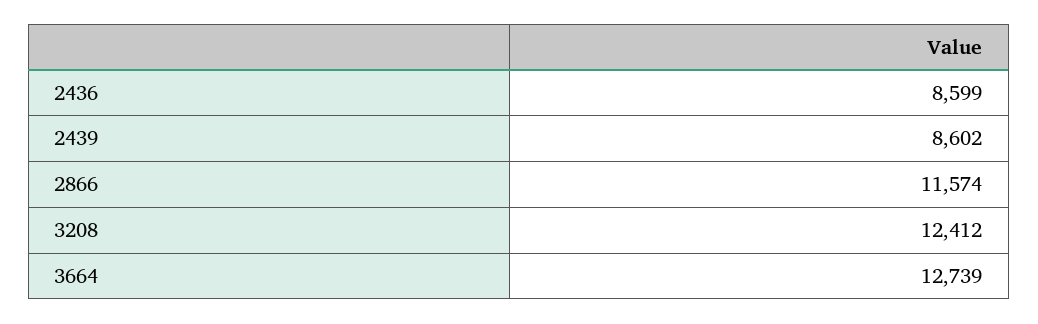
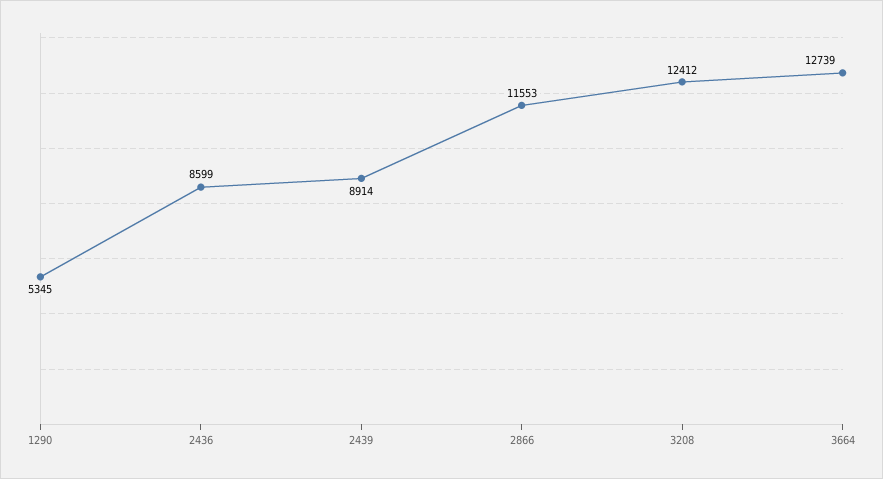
2439: 8602 -> 8914
2866: 11574 -> 11553
1290: none -> 5345

